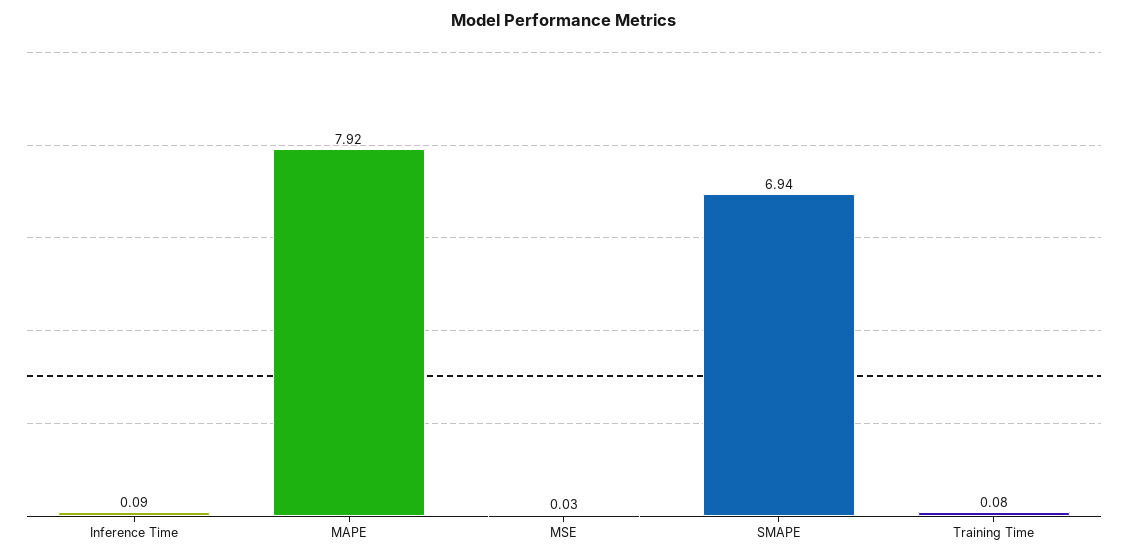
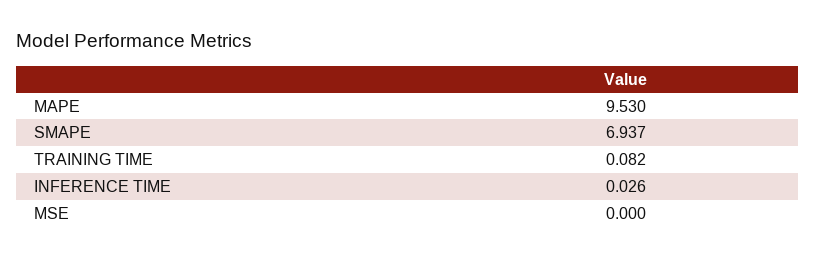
Inference Time: 0.09 -> 0.026
MAPE: 7.92 -> 9.53
MSE: 0.03 -> 0

